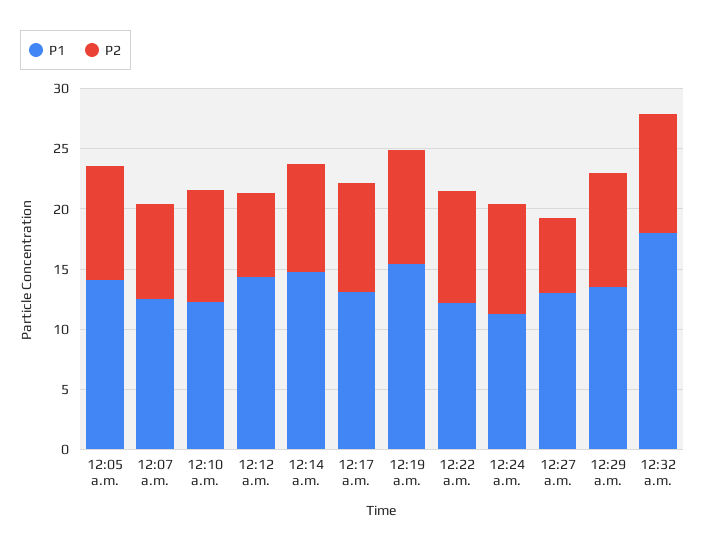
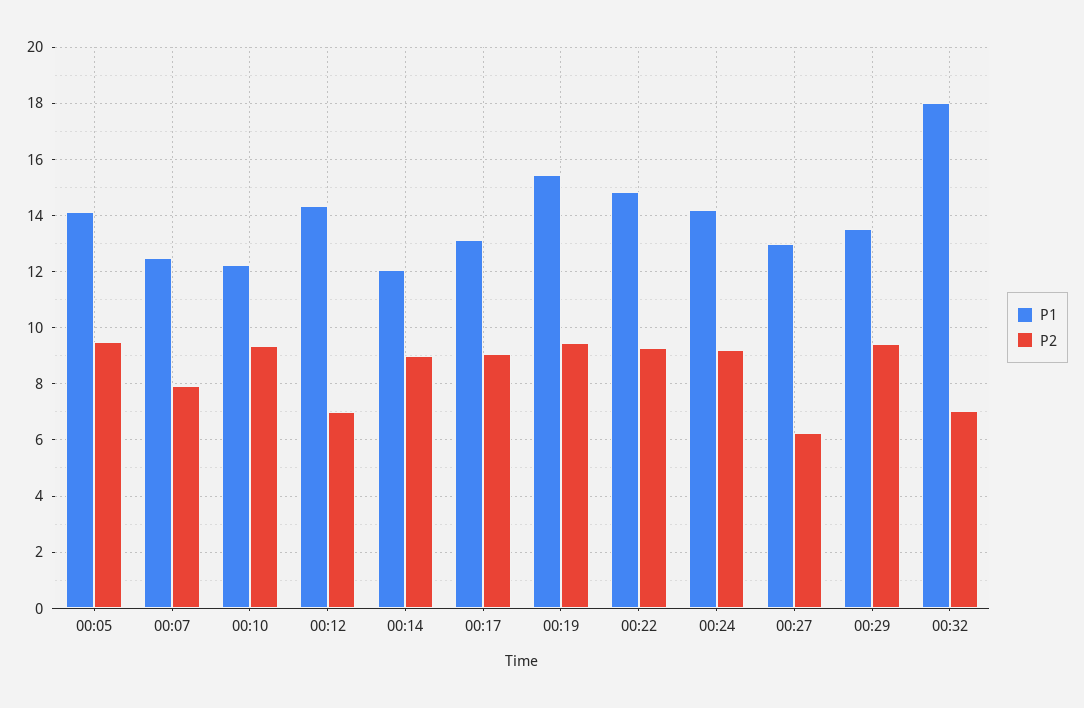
P1, 12:14 a.m.: 15 -> 12
P1, 12:22 a.m.: 12 -> 14.75
P1, 12:24 a.m.: 11 -> 14.25
P2, 12:32 a.m.: 10 -> 7

